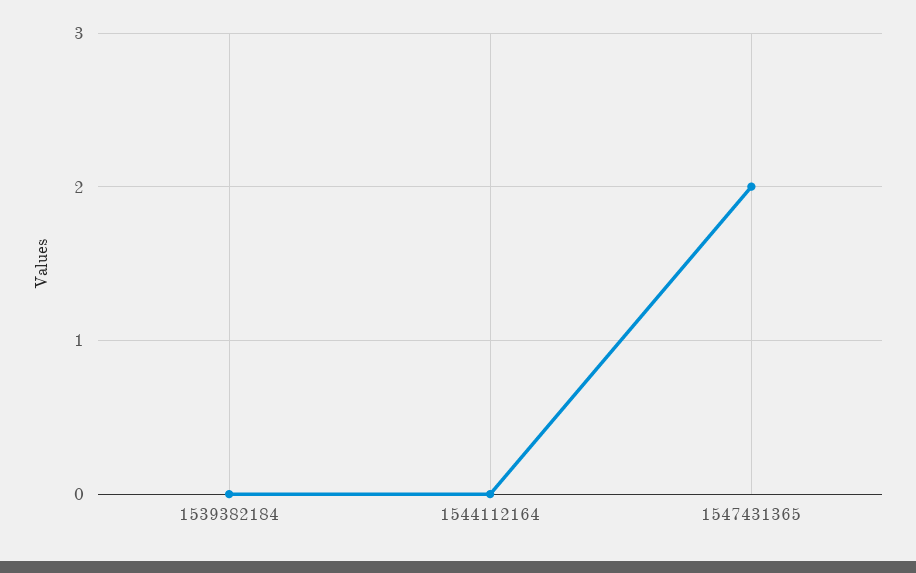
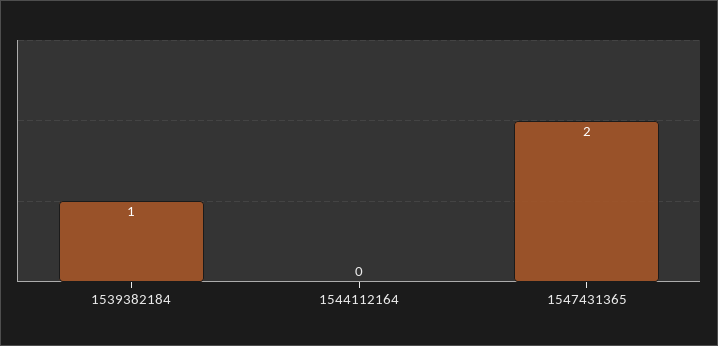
1539382184: 0 -> 1

